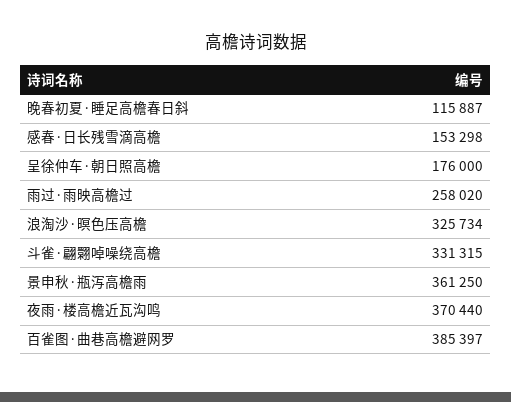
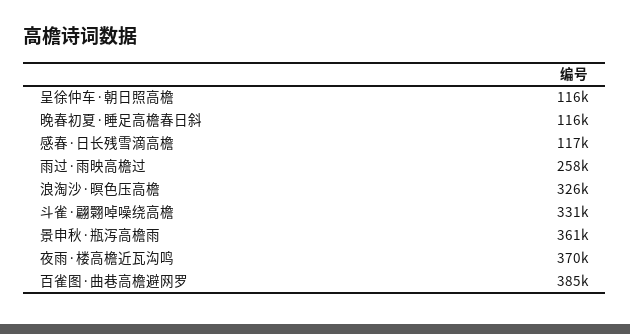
感春·日长残雪滴高檐: 153298 -> 117000
呈徐仲车·朝日照高檐: 176000 -> 116000

